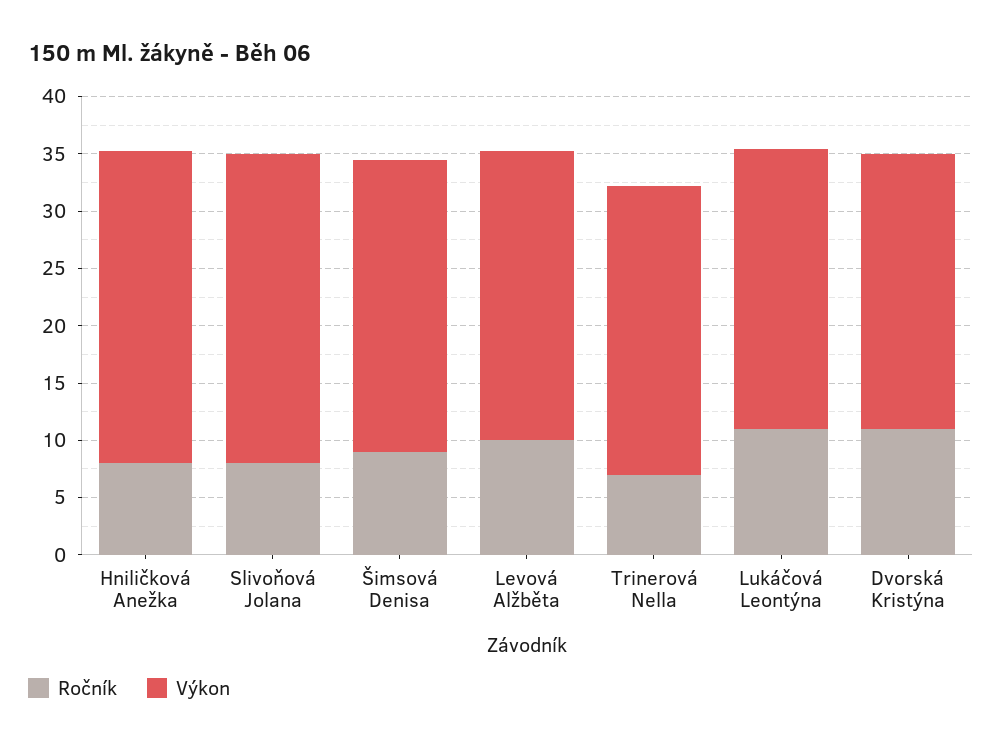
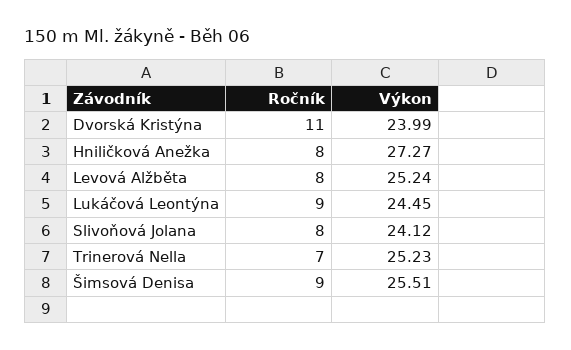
Výkon, Slivoňová Jolana: 27 -> 24.12
Ročník, Levová Alžběta: 10 -> 8
Ročník, Lukáčová Leontýna: 11 -> 9

